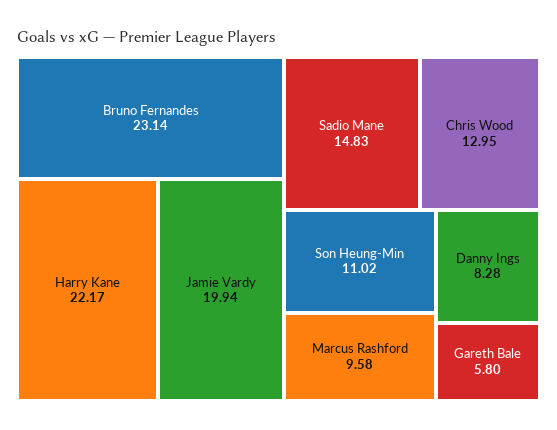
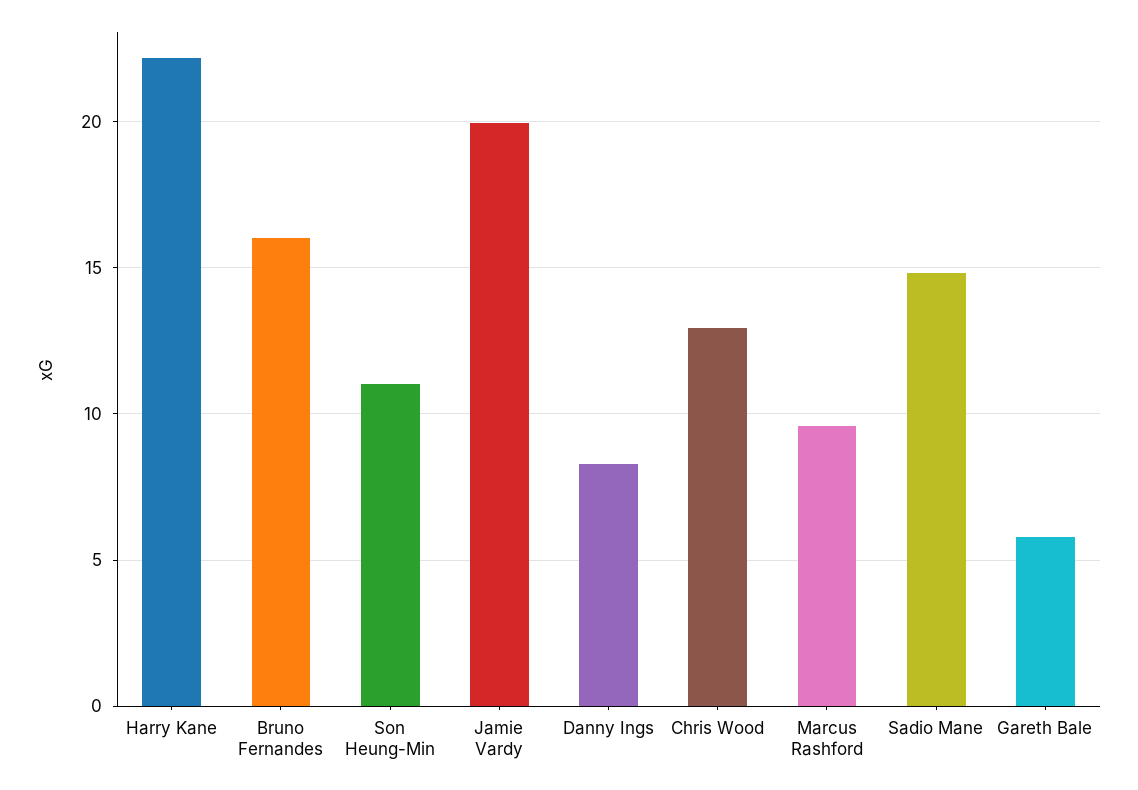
Bruno Fernandes: 23.14 -> 16

